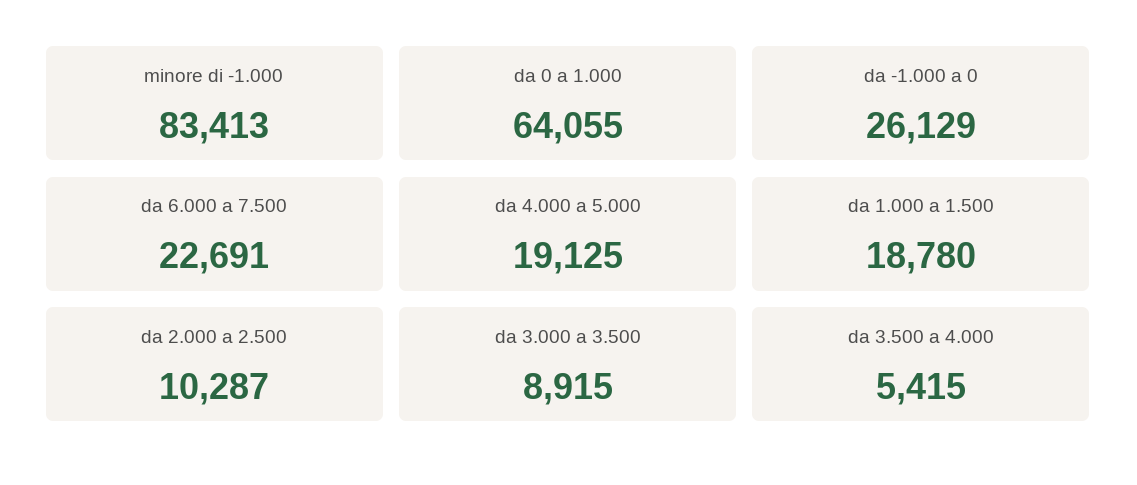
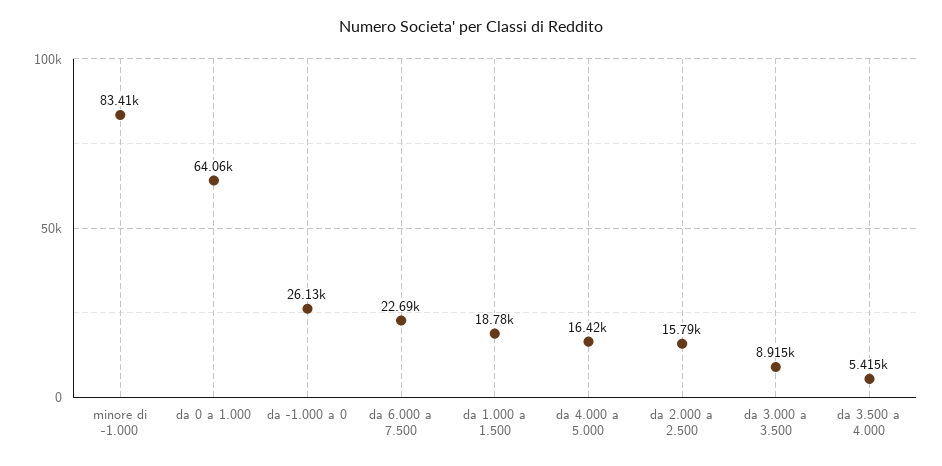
da 4.000 a 5.000: 19125 -> 16420
da 2.000 a 2.500: 10287 -> 15790

